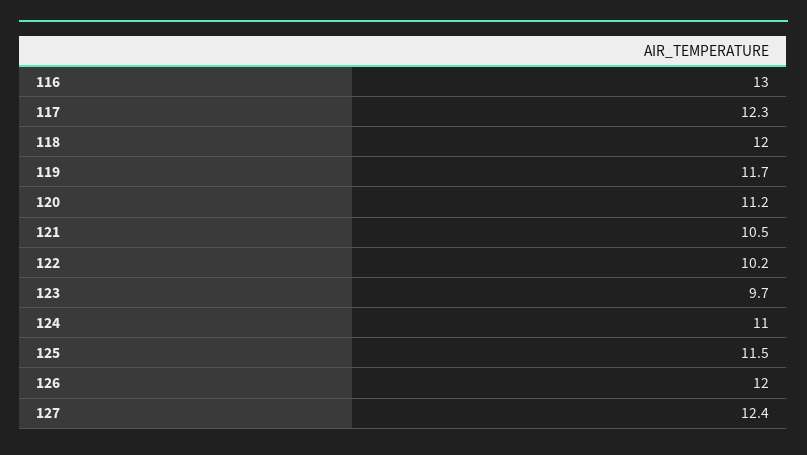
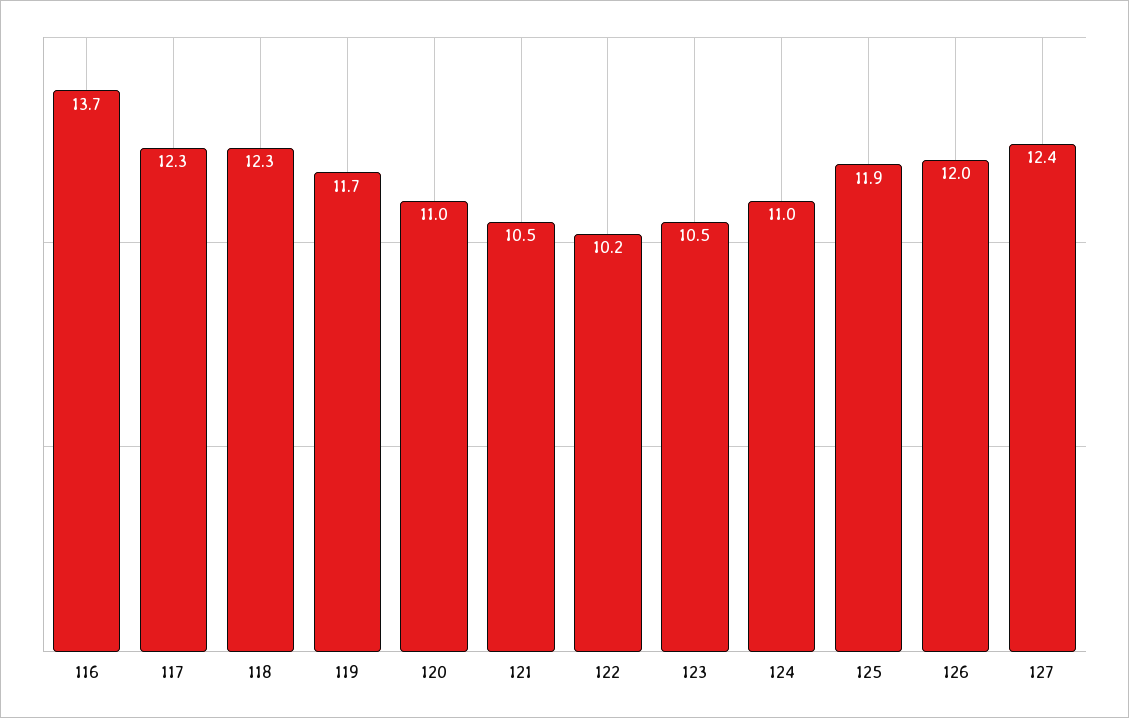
116: 13 -> 13.7
118: 12 -> 12.3
120: 11.2 -> 11
123: 9.7 -> 10.5
125: 11.5 -> 11.9

